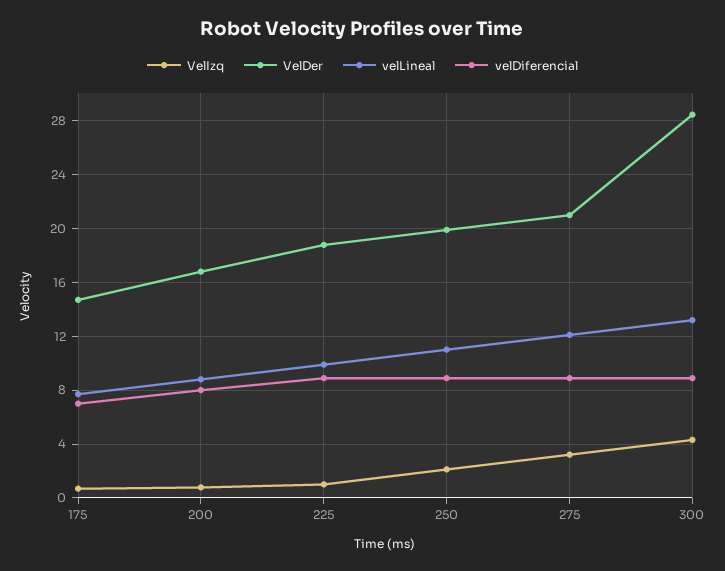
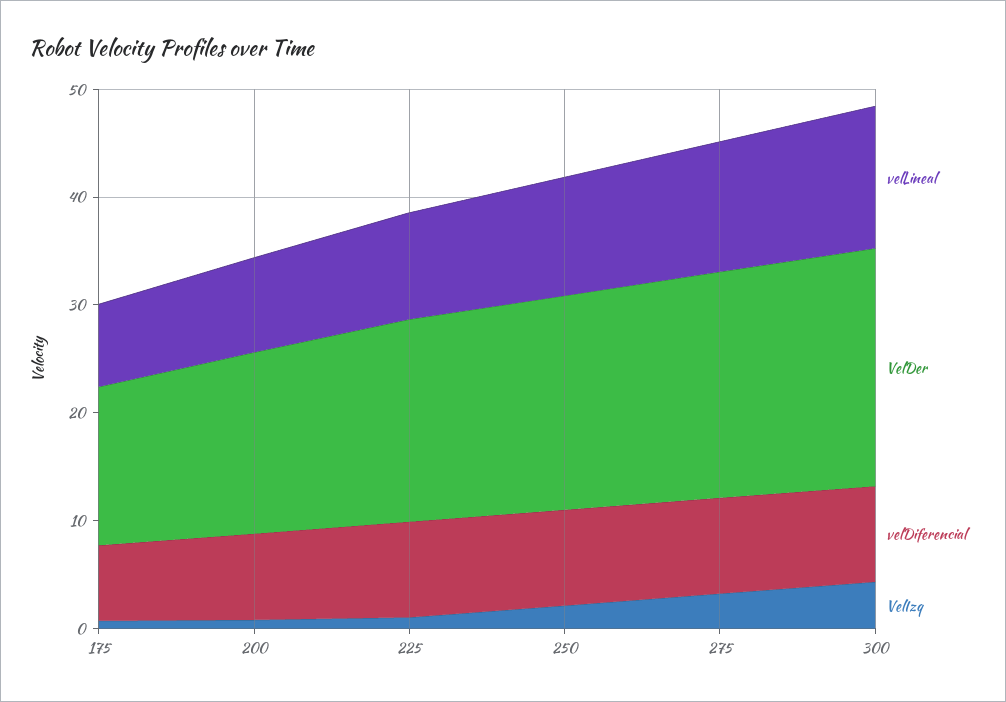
VelDer, 300: 28.5 -> 22

